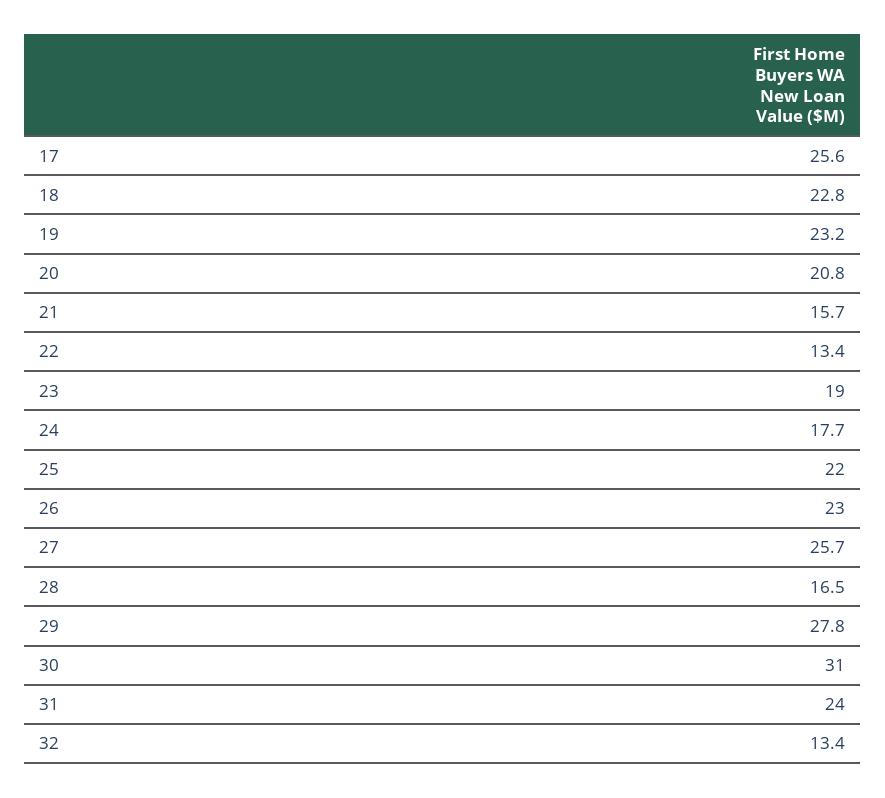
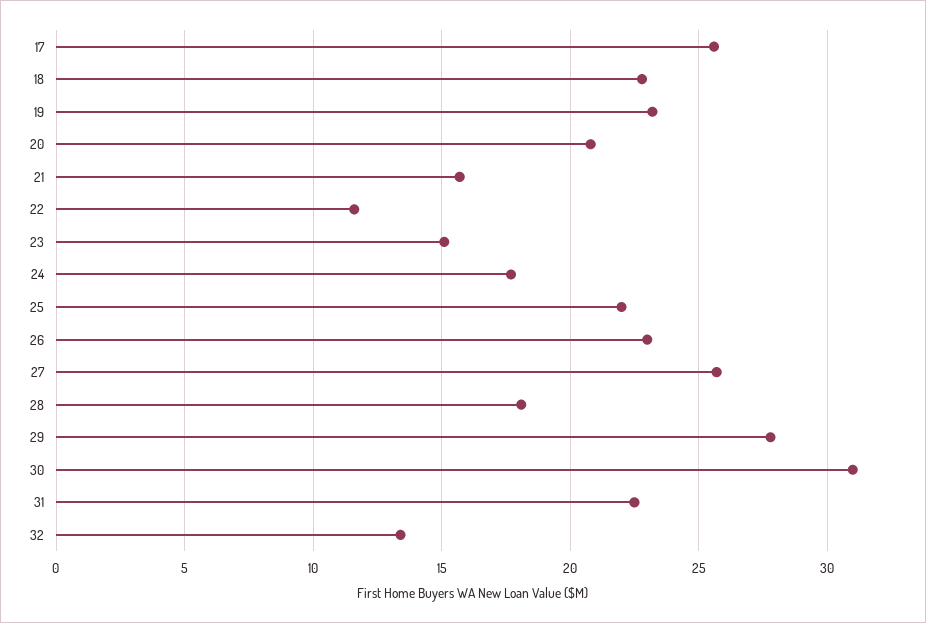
22: 13.4 -> 11.5
23: 19 -> 15
28: 16.5 -> 18
31: 24 -> 22.5

